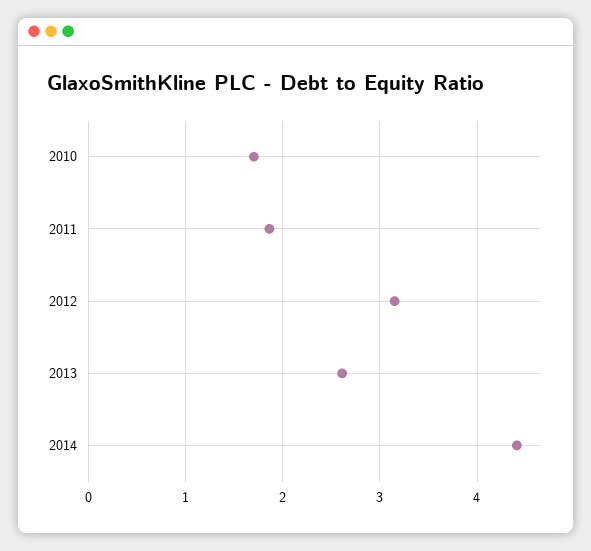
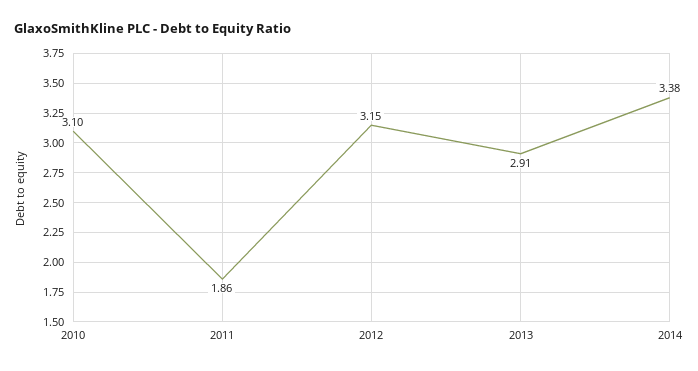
2010: 1.7 -> 3.1
2013: 2.6 -> 2.91
2014: 4.4 -> 3.38

